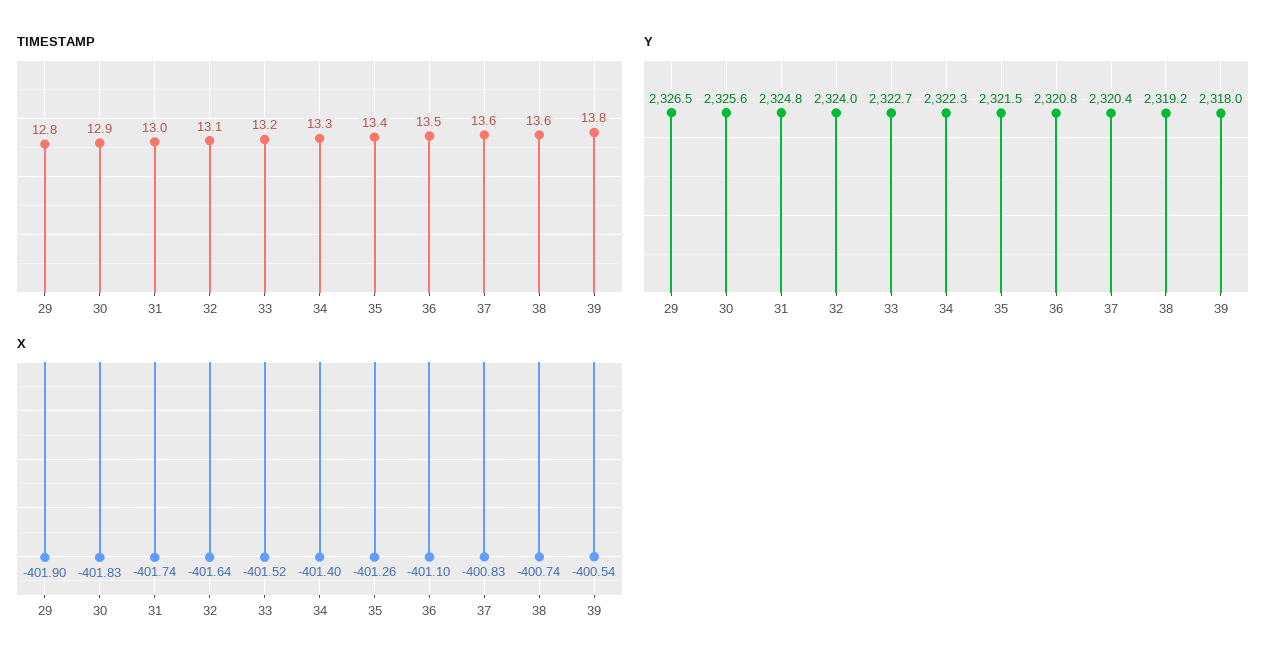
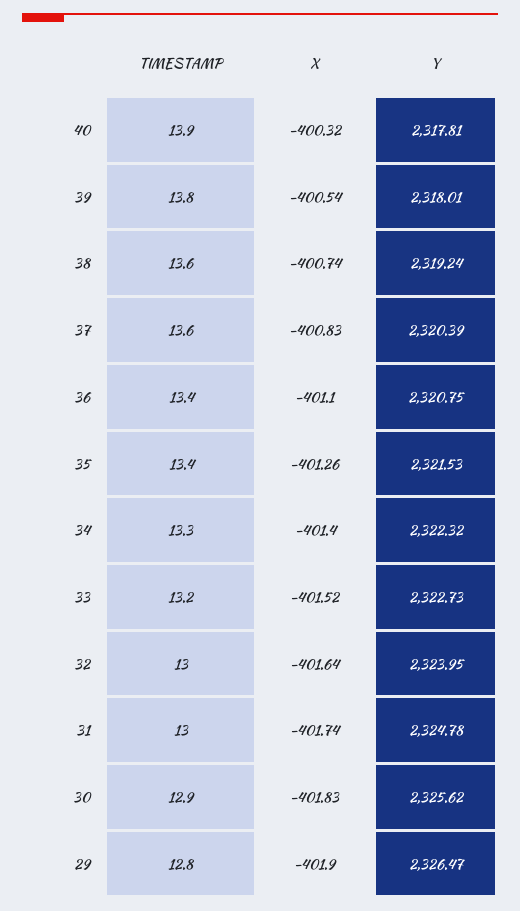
TIMESTAMP, 32: 13.1 -> 13
TIMESTAMP, 36: 13.5 -> 13.4
TIMESTAMP, 40: none -> 13.9
X, 40: none -> -400.32
Y, 40: none -> 2317.81

